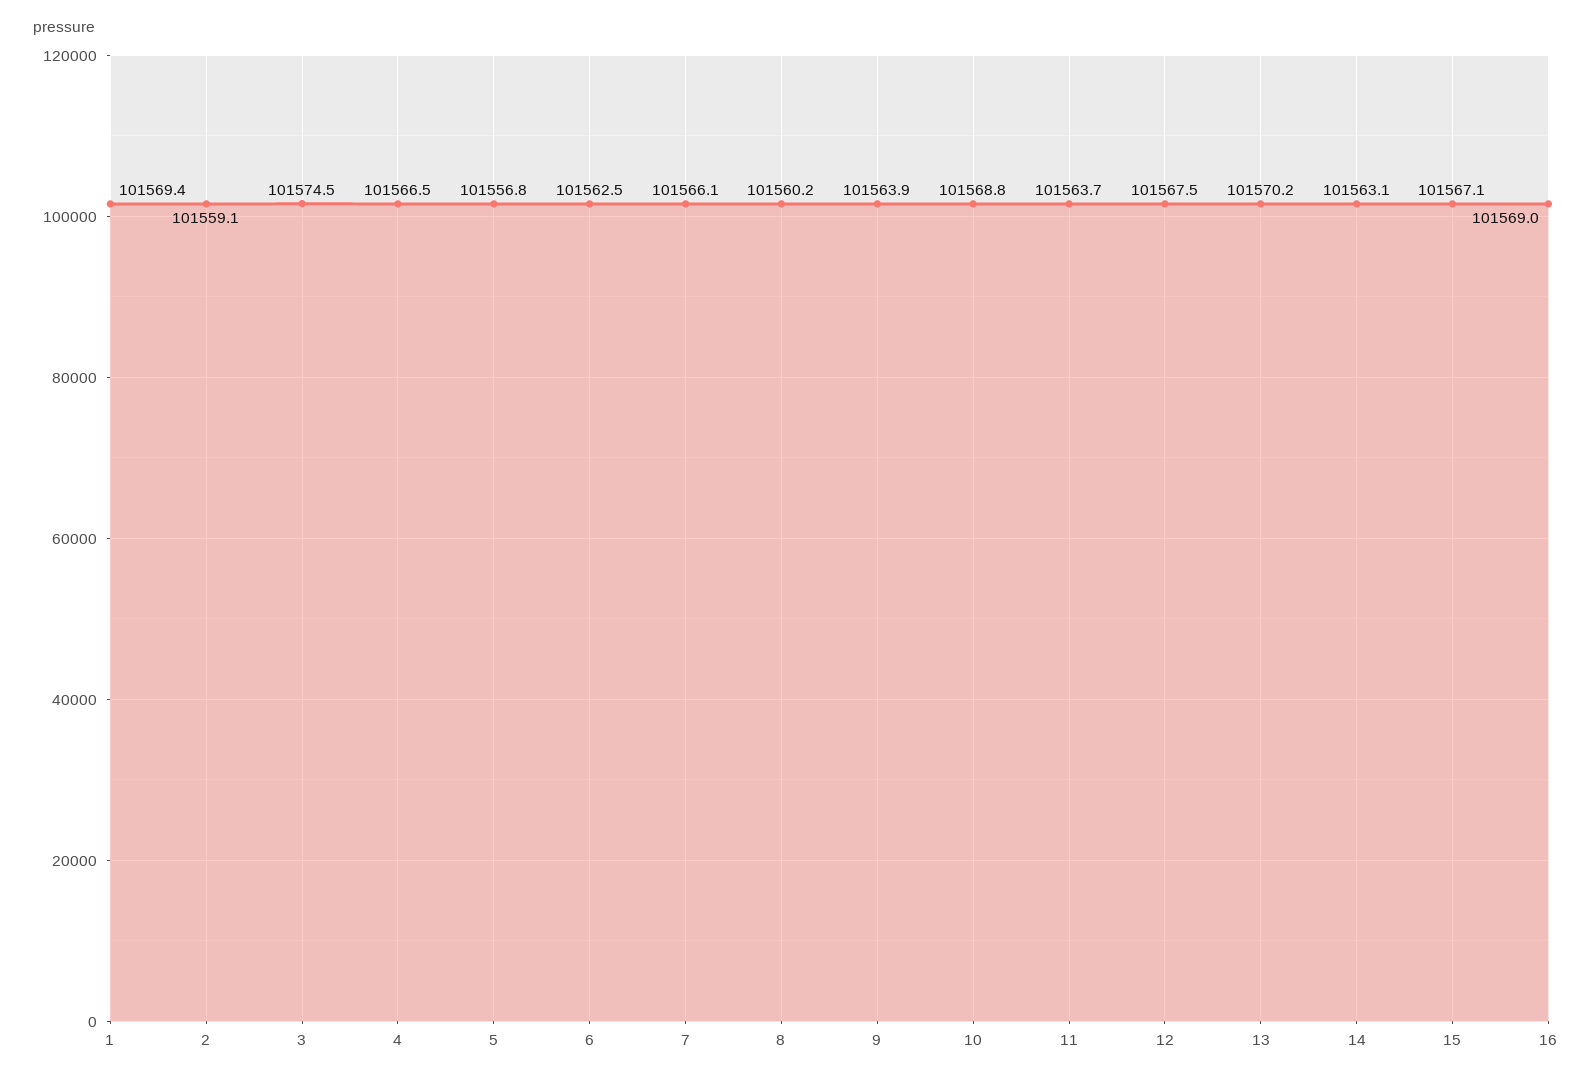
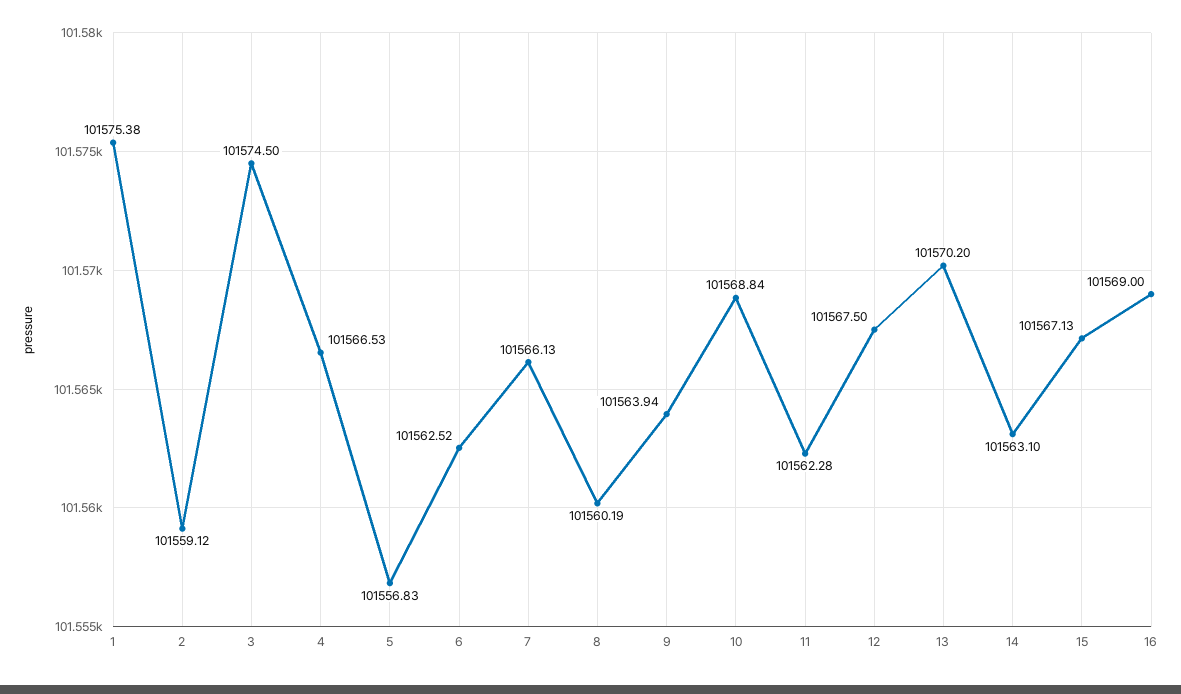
1: 101569.4 -> 101575.38
11: 101563.7 -> 101562.28

